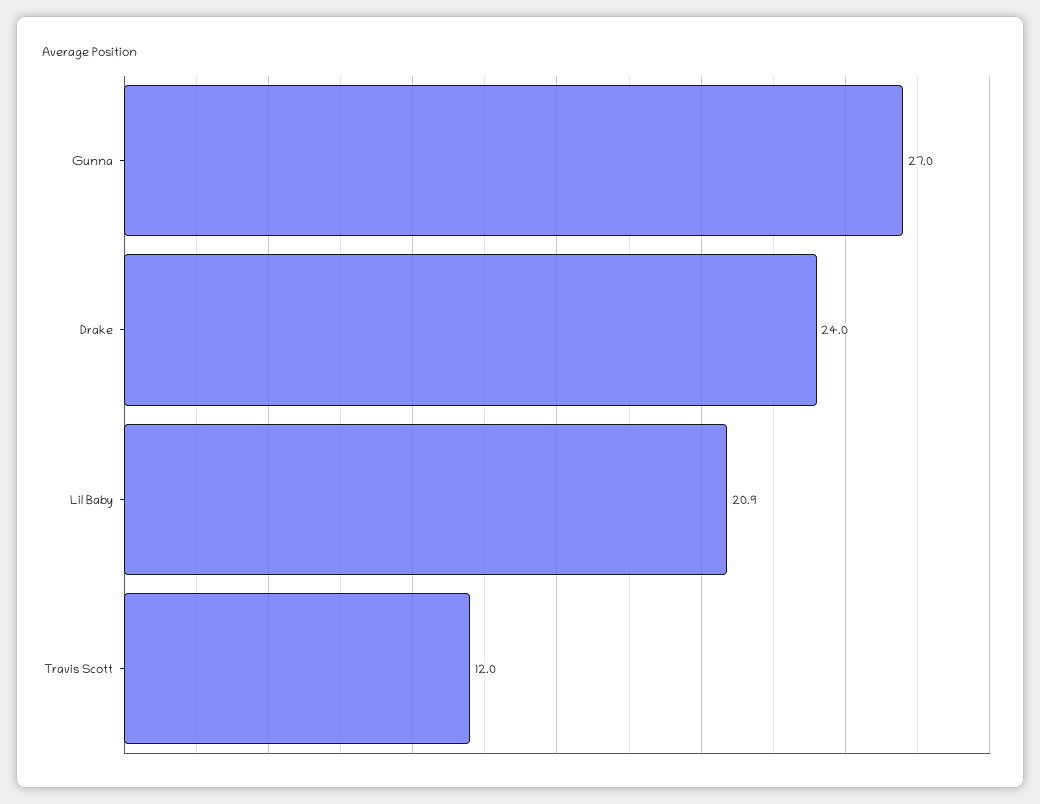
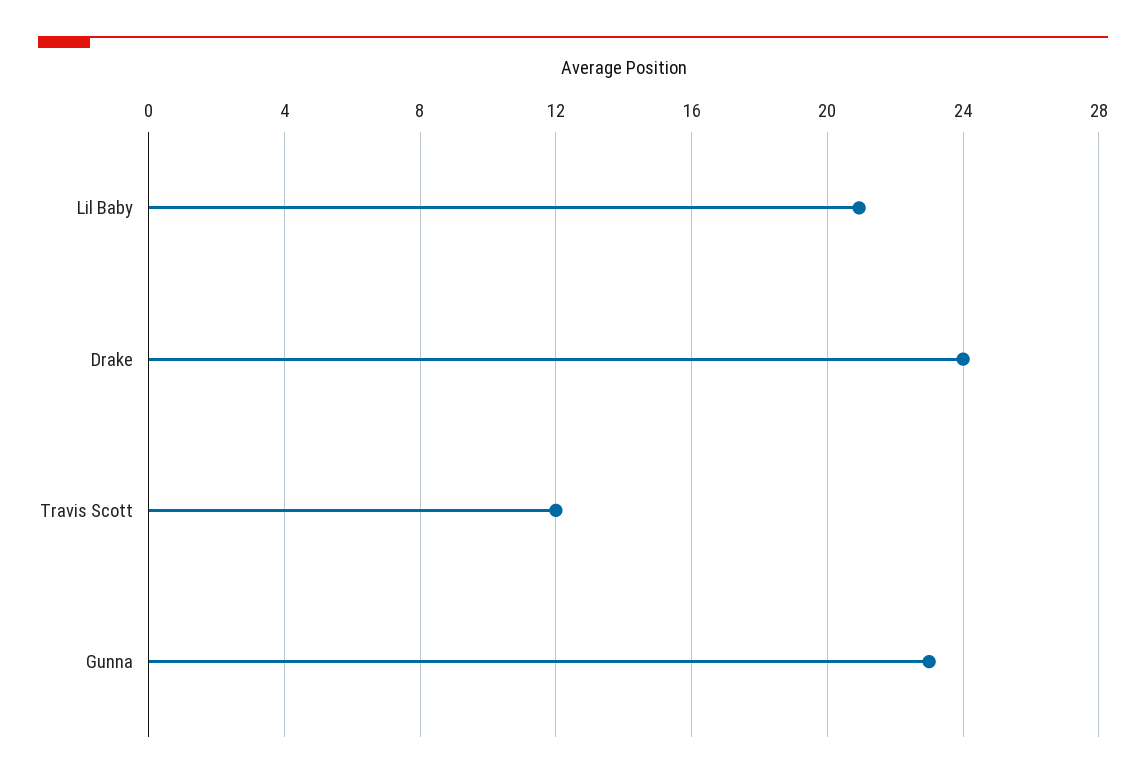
Gunna: 27 -> 23

